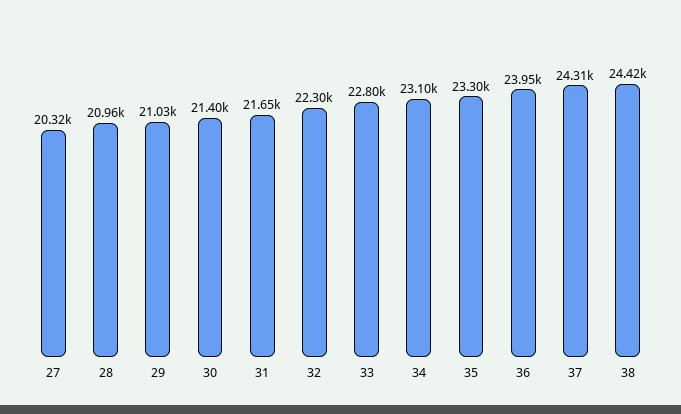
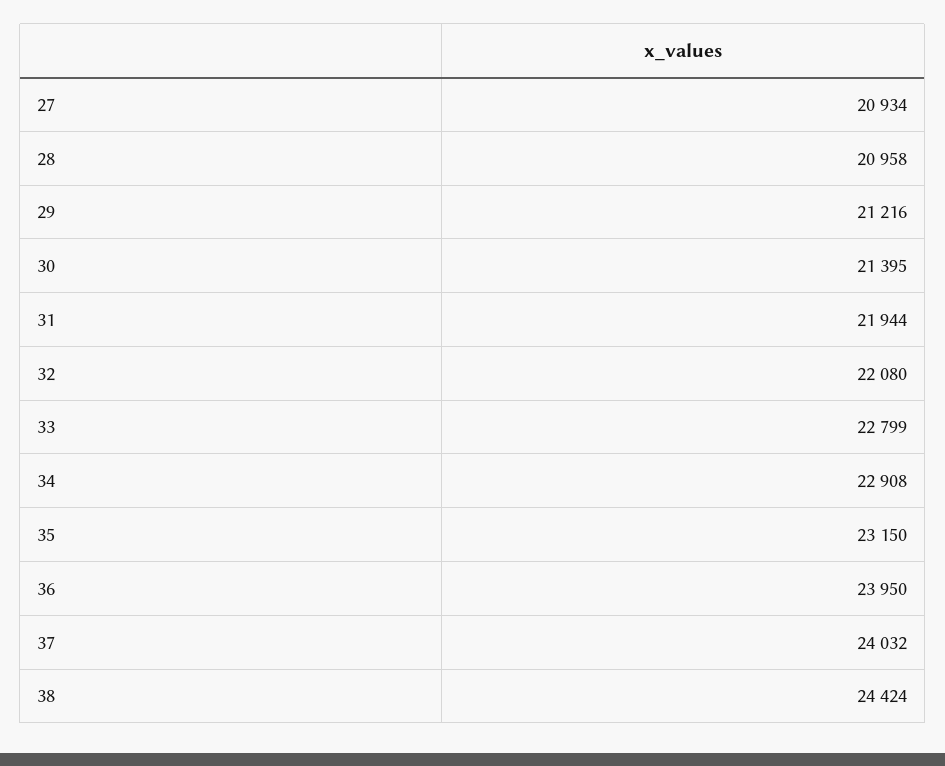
27: 20320 -> 20934
29: 21030 -> 21216
31: 21650 -> 21944
32: 22300 -> 22080
34: 23100 -> 22908
35: 23300 -> 23150
37: 24310 -> 24032

